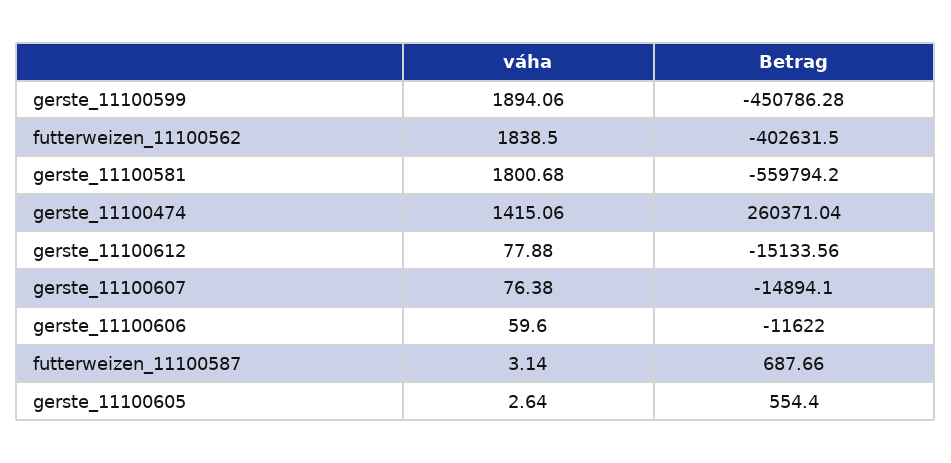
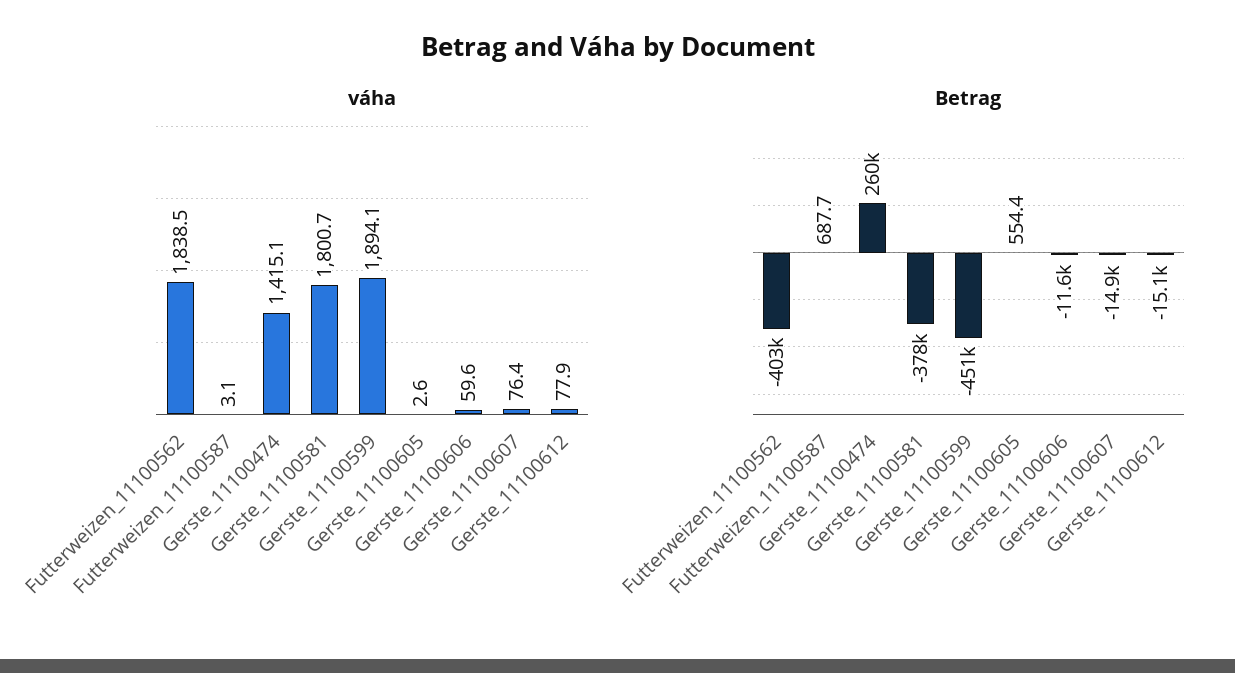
Betrag, gerste_11100581: -559794.2 -> -378000

